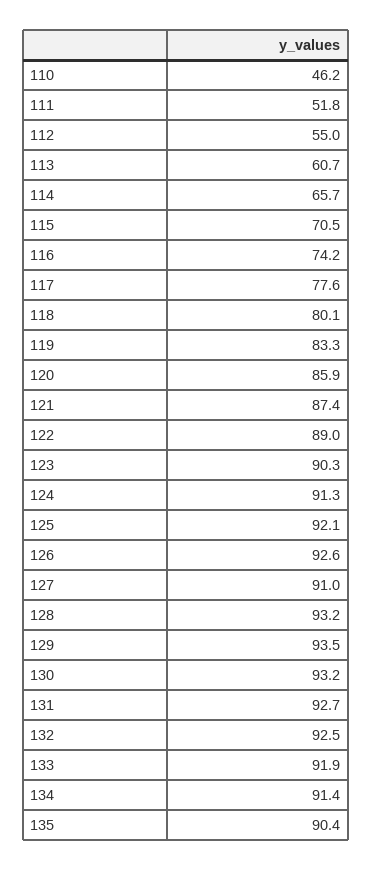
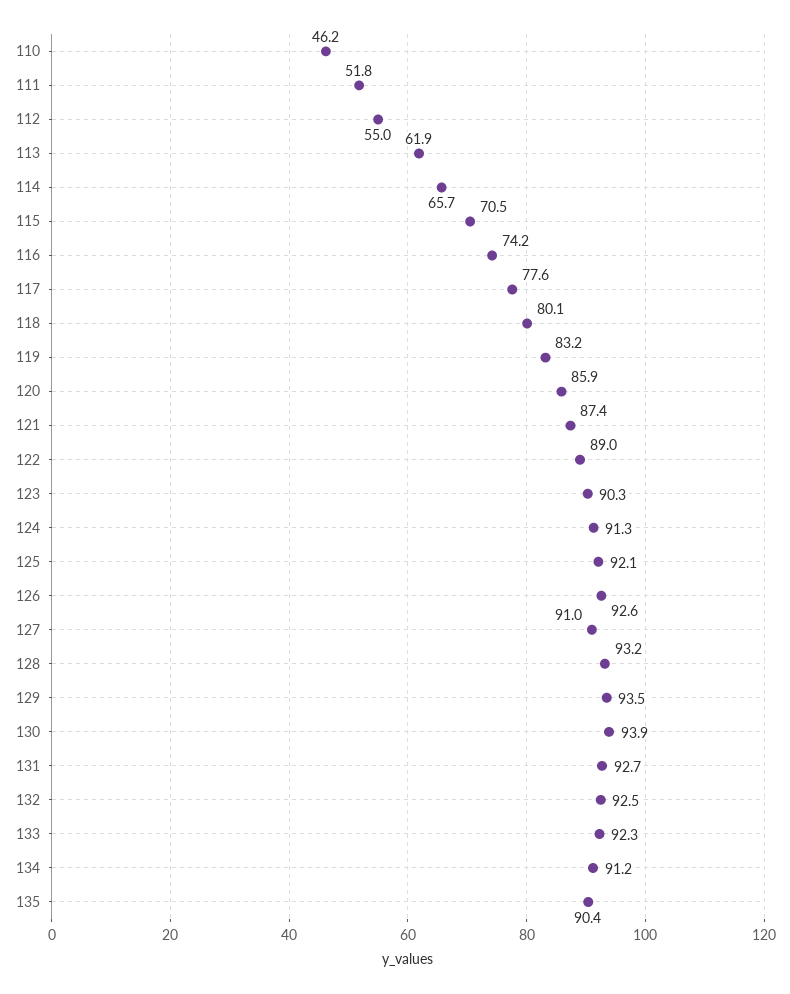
113: 60.7 -> 61.9
119: 83.3 -> 83.2
130: 93.2 -> 93.9
133: 91.9 -> 92.3
134: 91.4 -> 91.2

